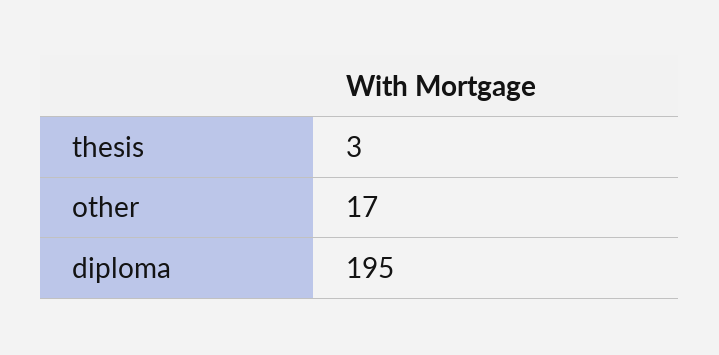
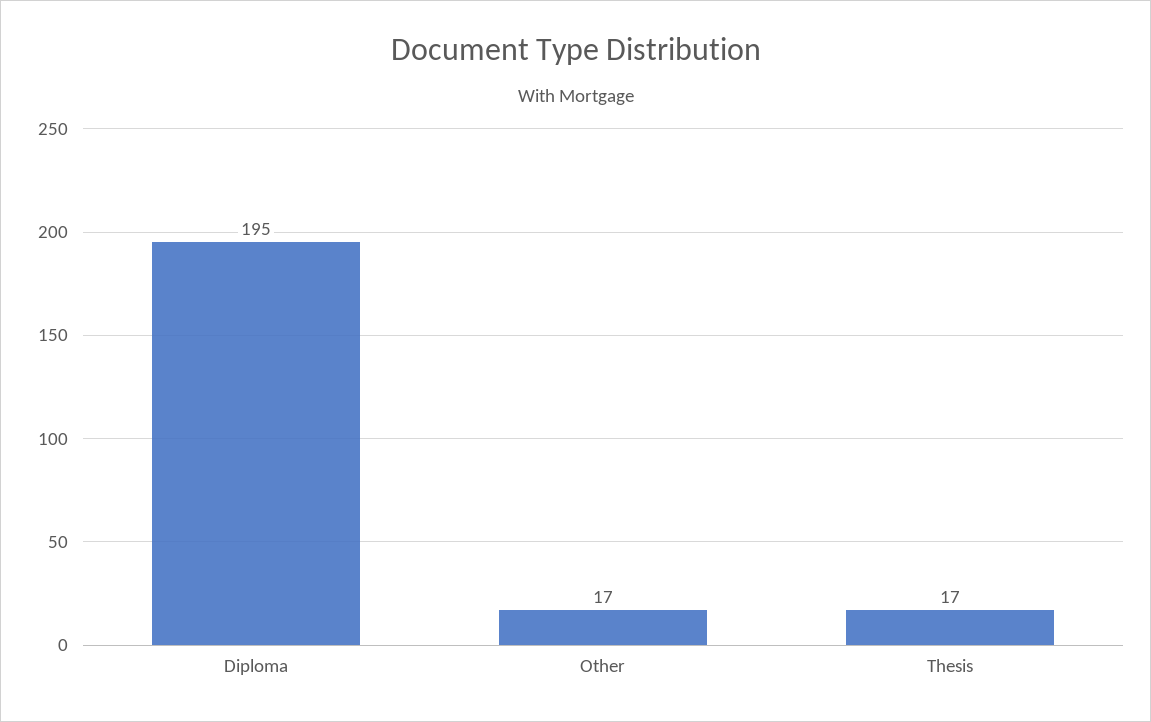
thesis: 3 -> 17

